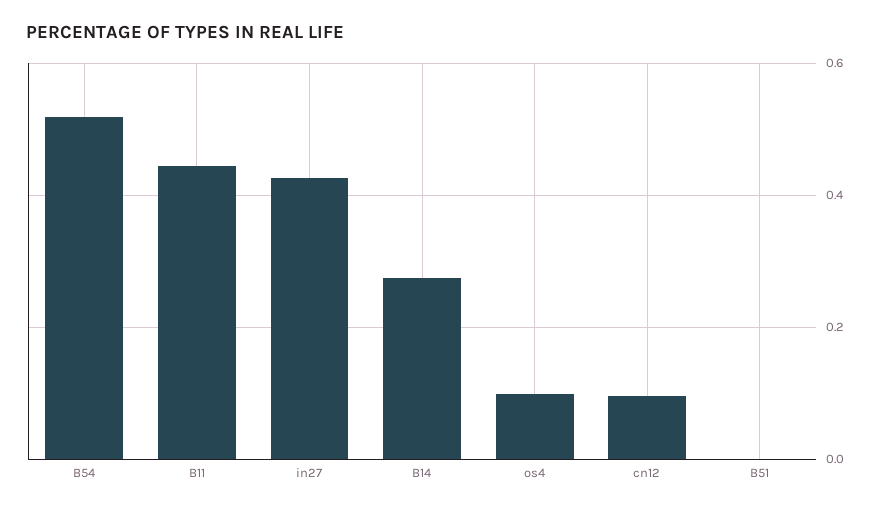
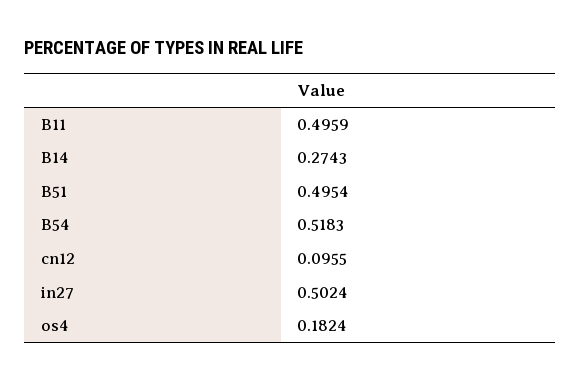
B11: 0.44 -> 0.4959
in27: 0.42 -> 0.5024
os4: 0.1 -> 0.1824
B51: 0 -> 0.4954

